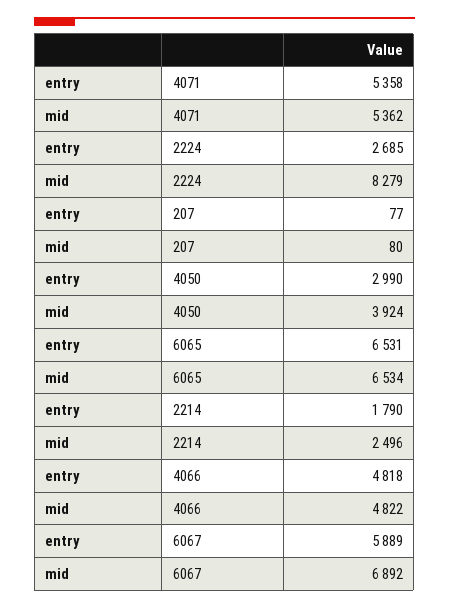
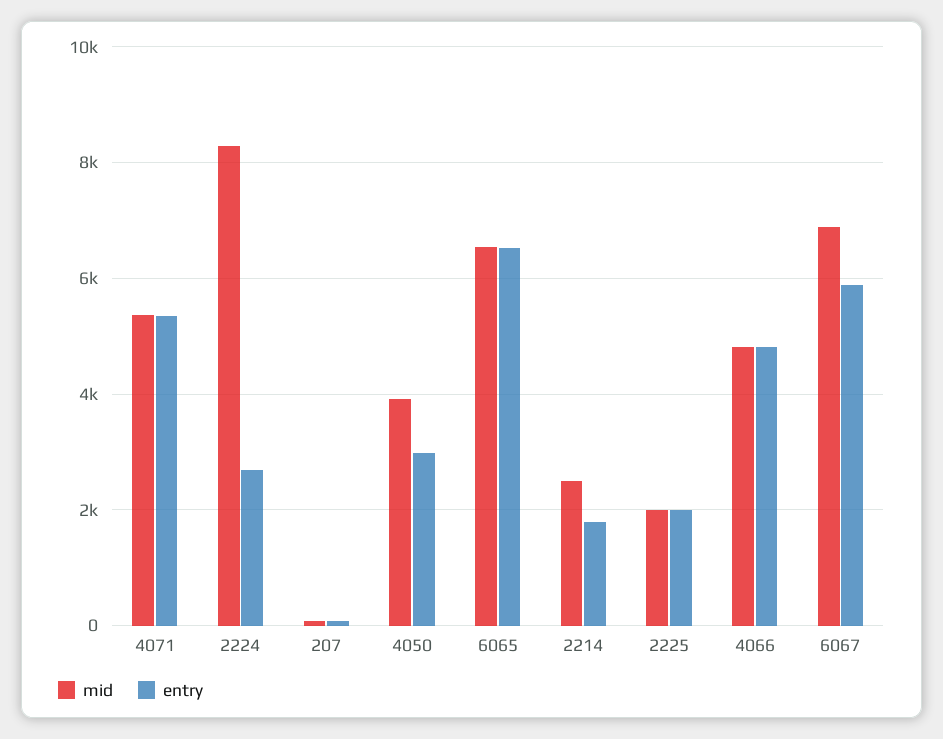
mid, 2225: none -> 2000
entry, 2225: none -> 2000

